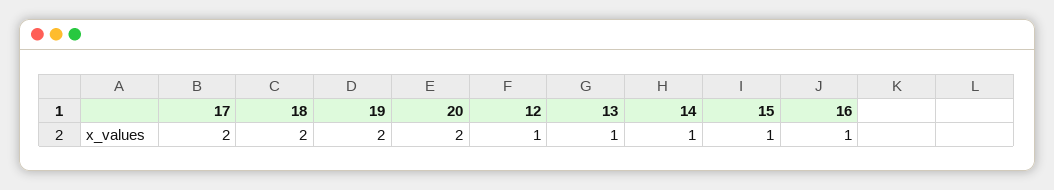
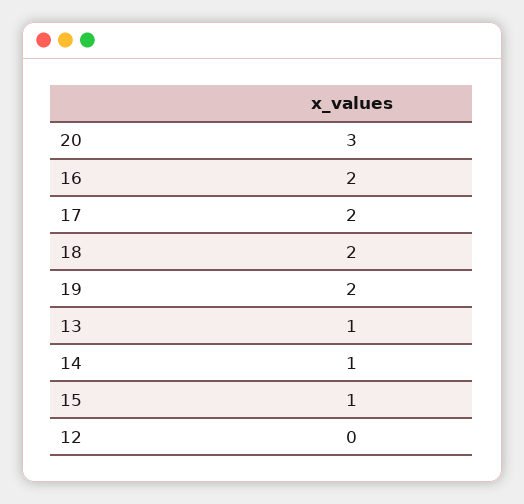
20: 2 -> 3
12: 1 -> 0
16: 1 -> 2

